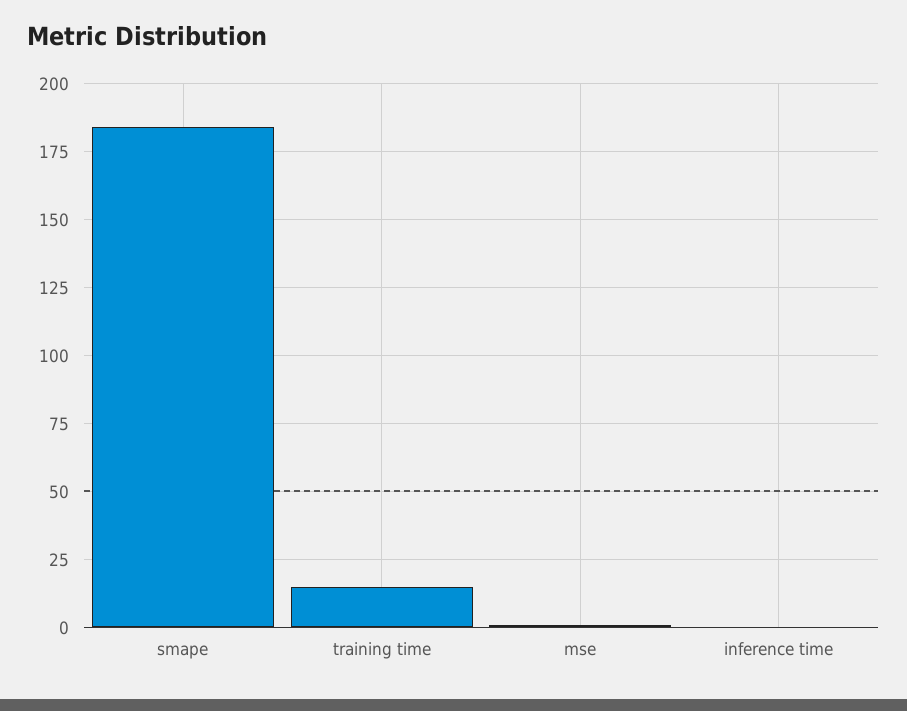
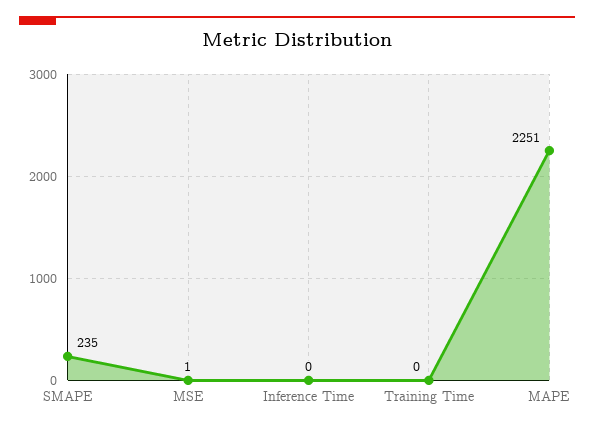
smape: 185 -> 235
training time: 15 -> 0
MAPE: none -> 2251

